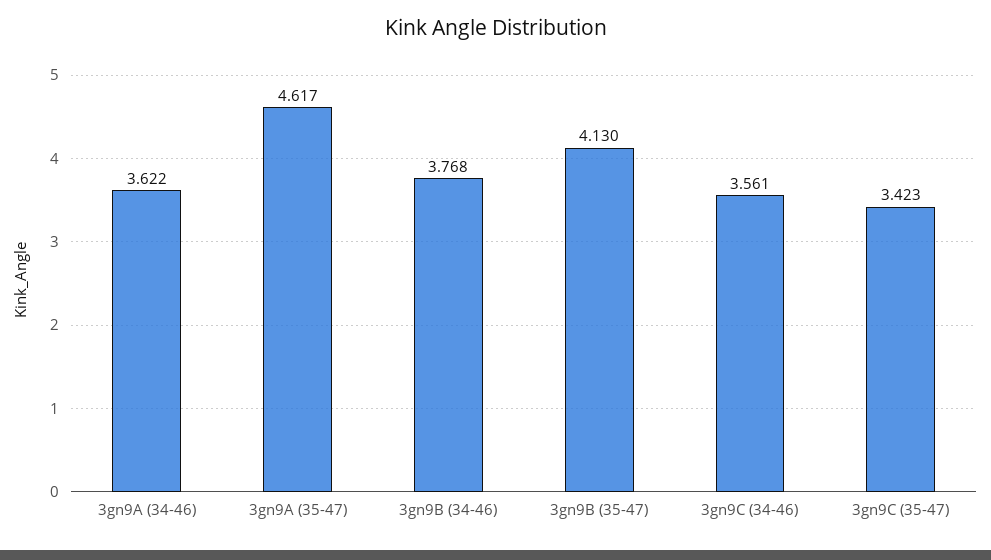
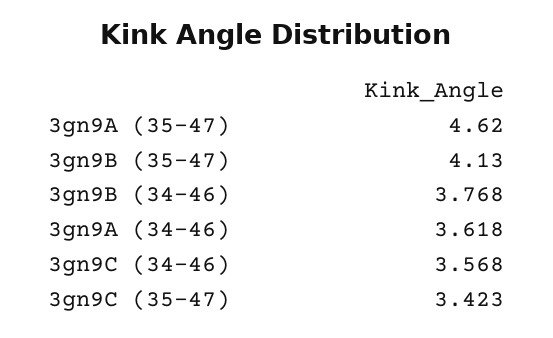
3gn9A (34-46): 3.622 -> 3.618
3gn9A (35-47): 4.617 -> 4.62
3gn9C (34-46): 3.561 -> 3.568

